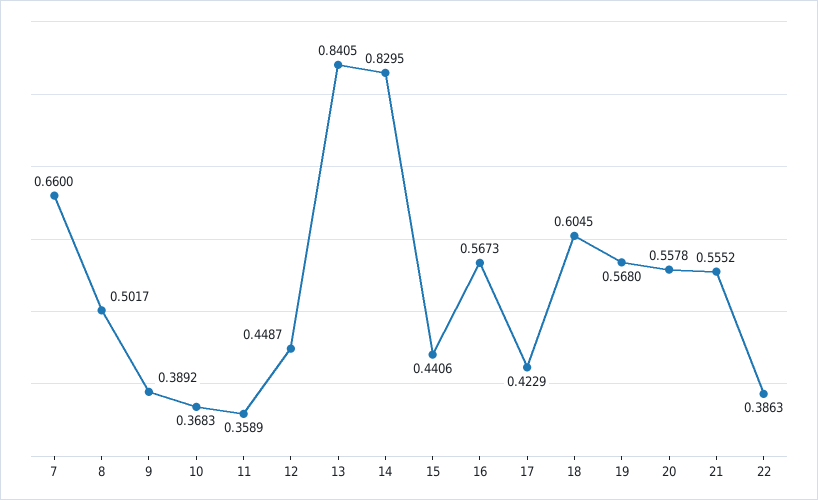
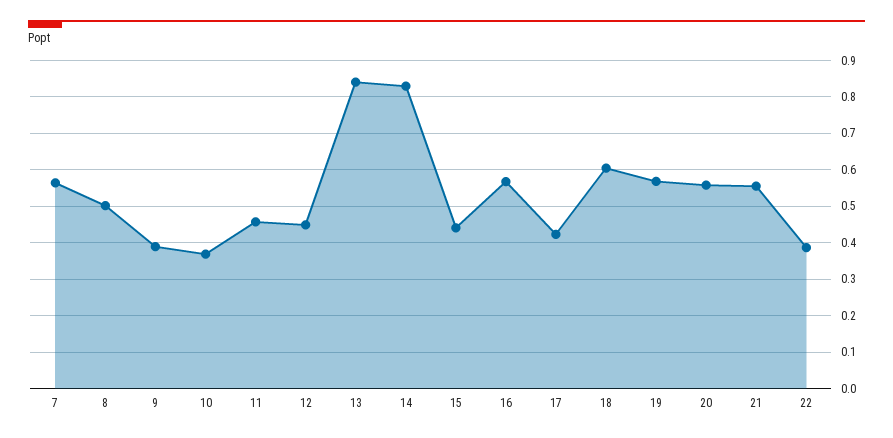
7: 0.66 -> 0.56
11: 0.3589 -> 0.46

